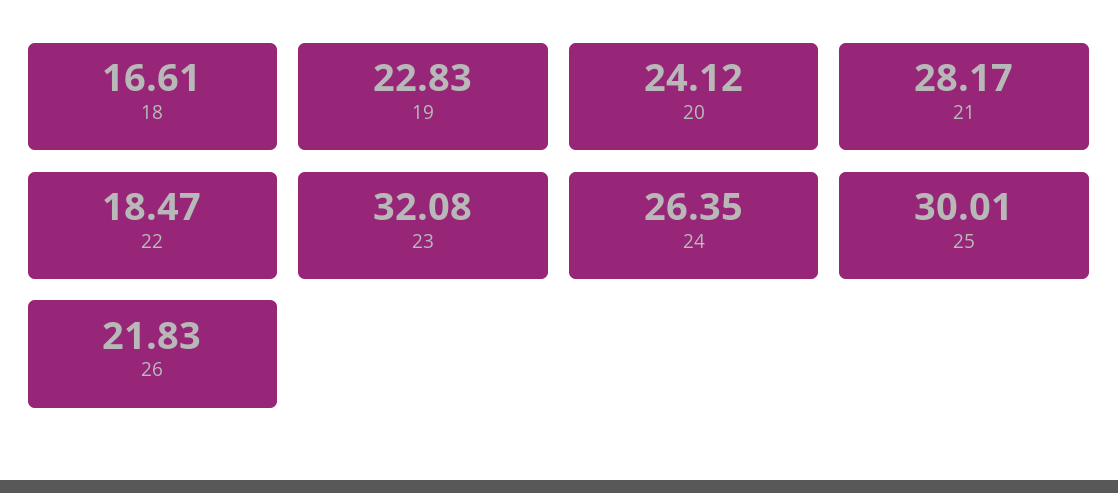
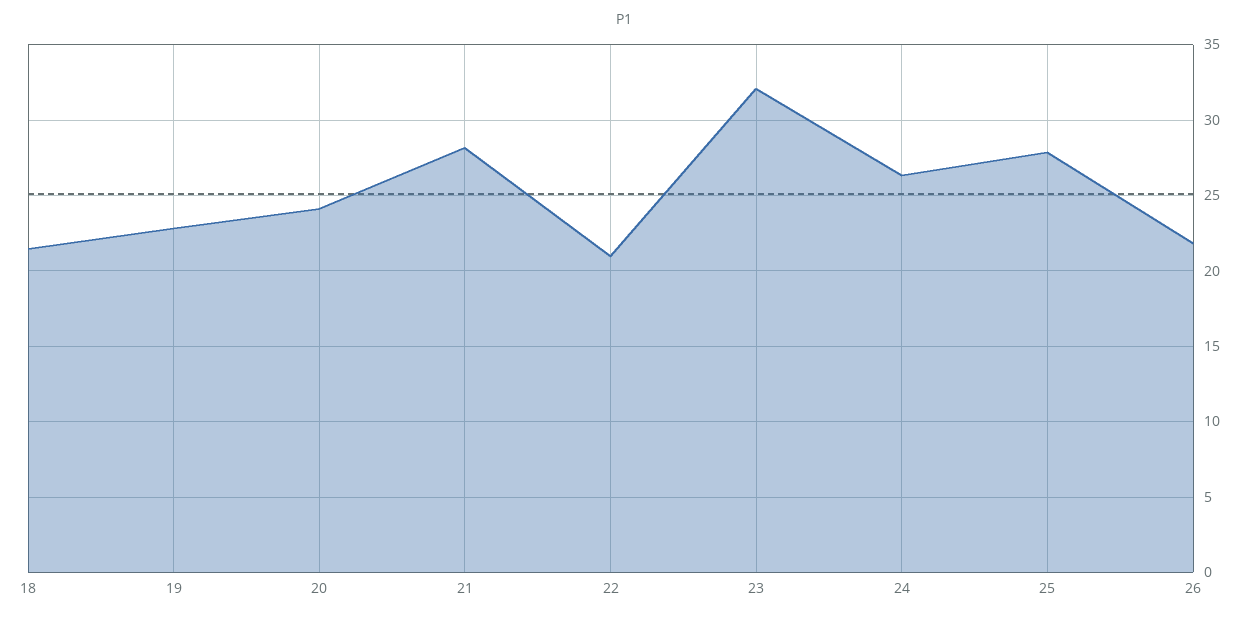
18: 16.61 -> 21.5
22: 18.47 -> 21
25: 30.01 -> 28

